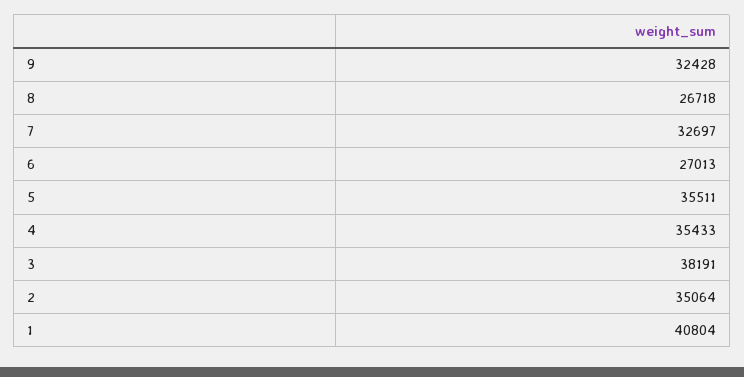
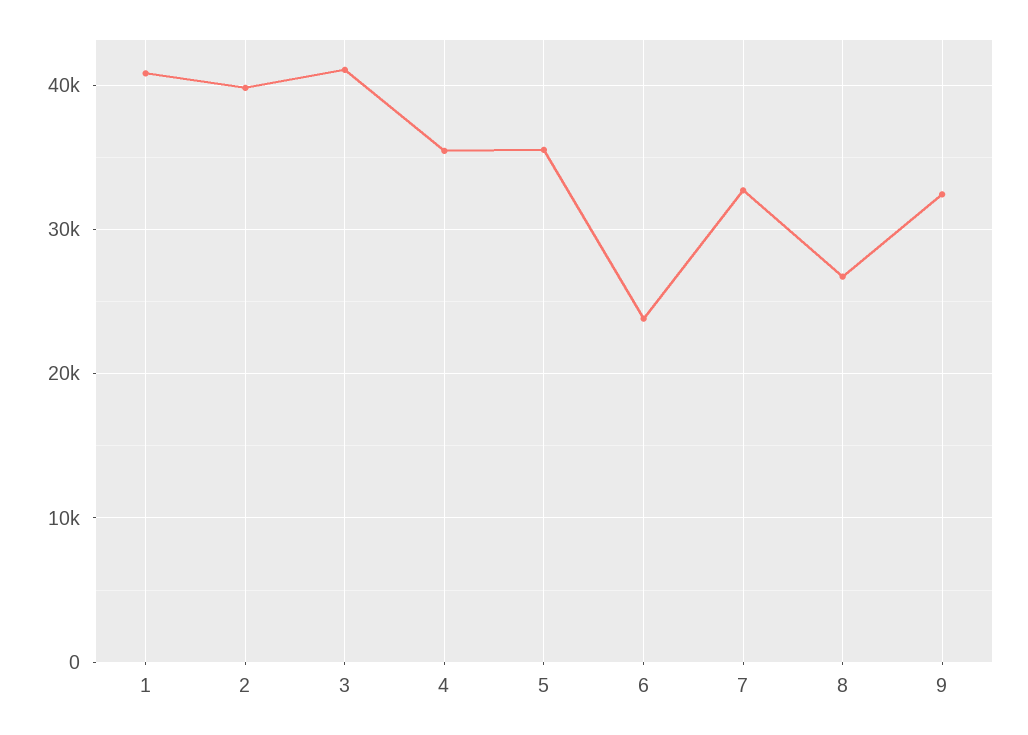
6: 27013 -> 24000
3: 38191 -> 41000
2: 35064 -> 40000

